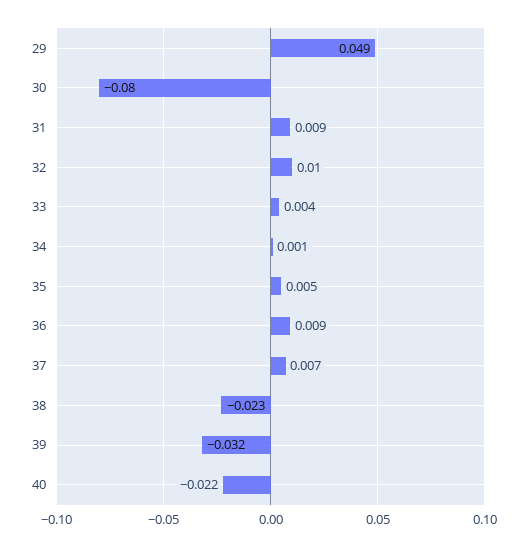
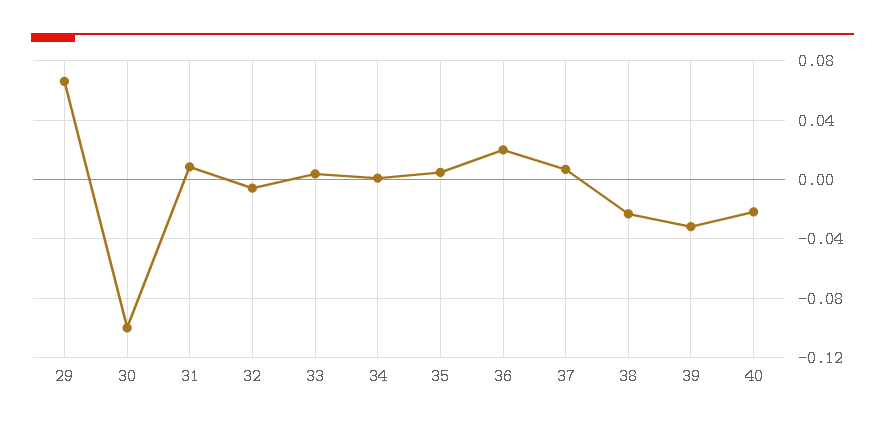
29: 0.049 -> 0.065
30: -0.08 -> -0.1
32: 0.01 -> -0.005
36: 0.009 -> 0.02

